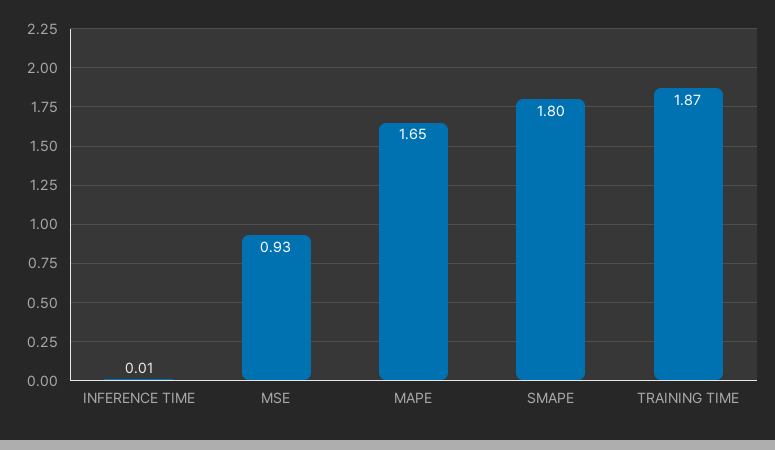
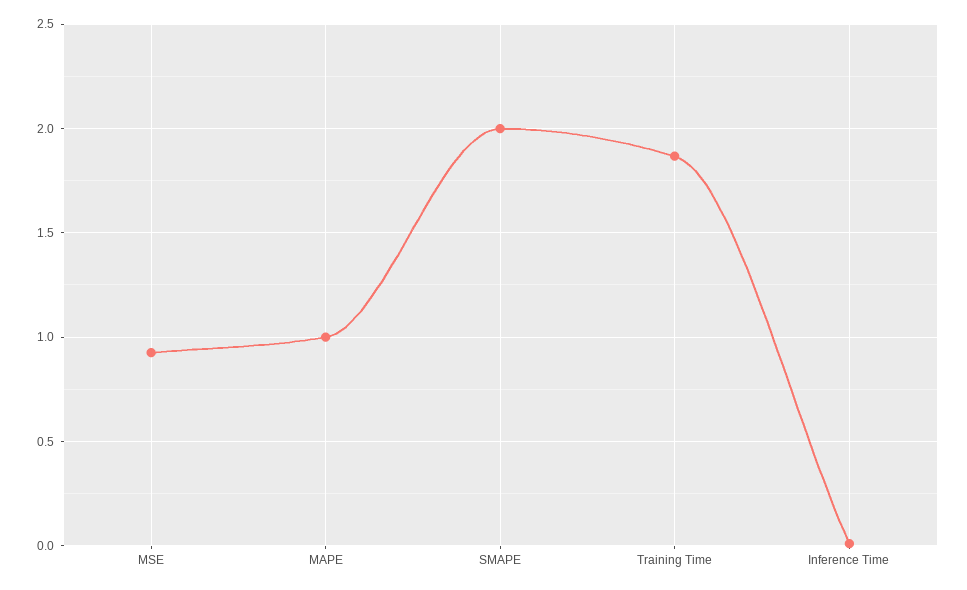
MAPE: 1.65 -> 1
SMAPE: 1.8 -> 2

